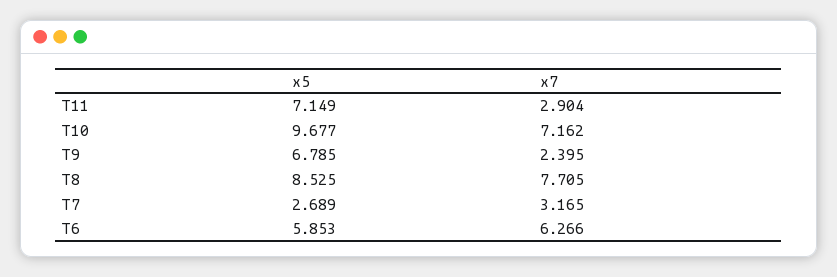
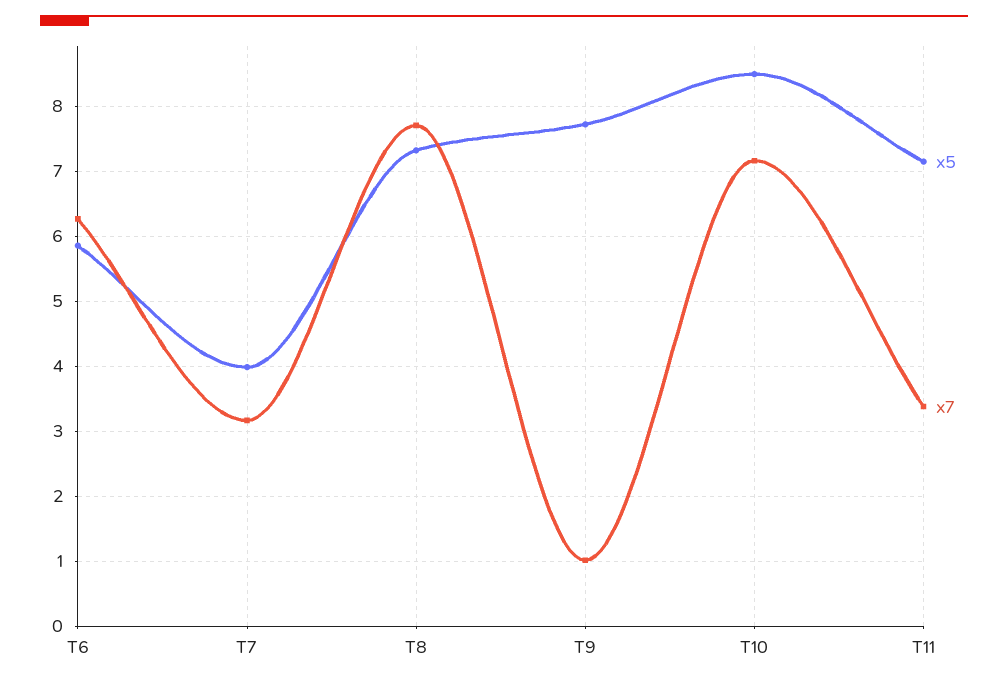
x7, T11: 2.904 -> 3.4
x5, T10: 9.677 -> 8.5
x5, T9: 6.785 -> 7.7
x7, T9: 2.395 -> 1
x5, T8: 8.525 -> 7.3
x5, T7: 2.689 -> 4

